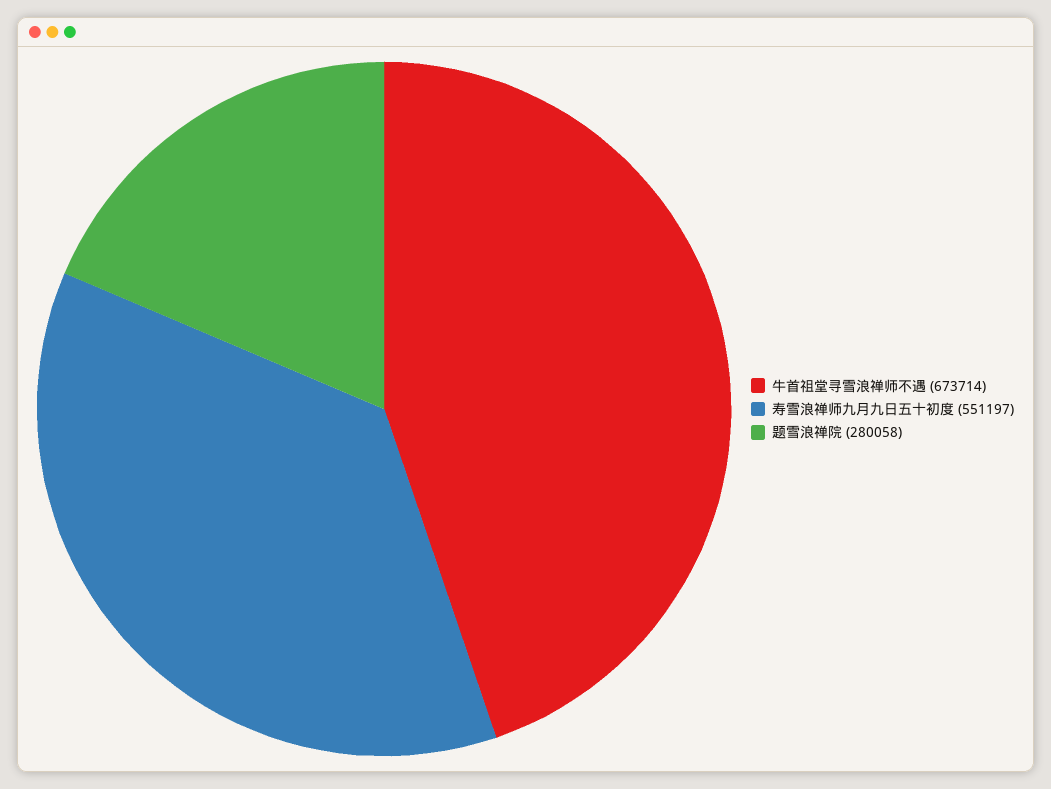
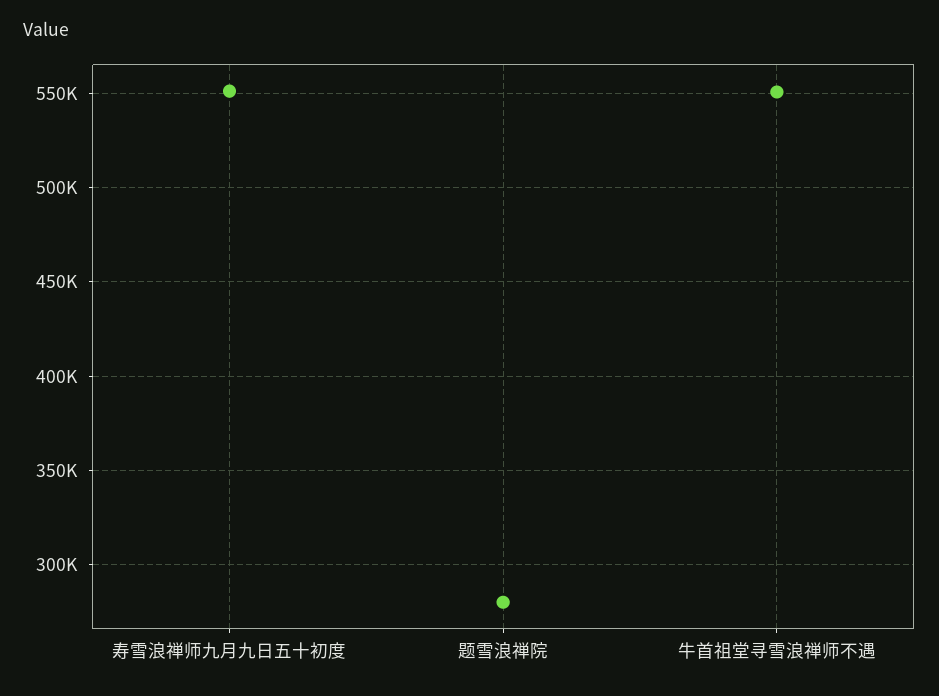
牛首祖堂寻雪浪禅师不遇: 673714 -> 550000

